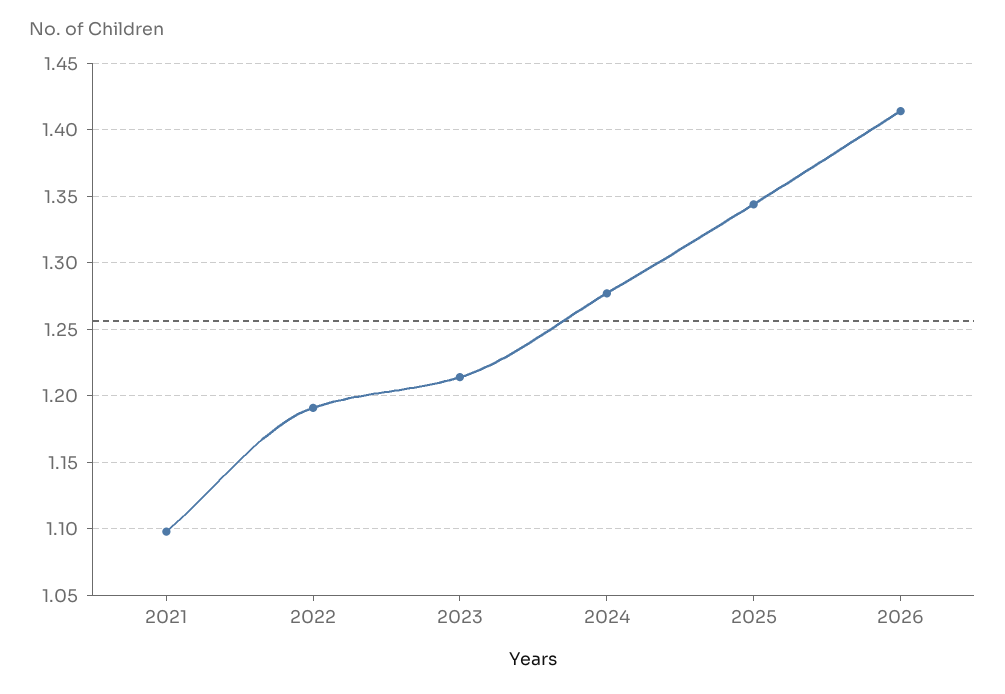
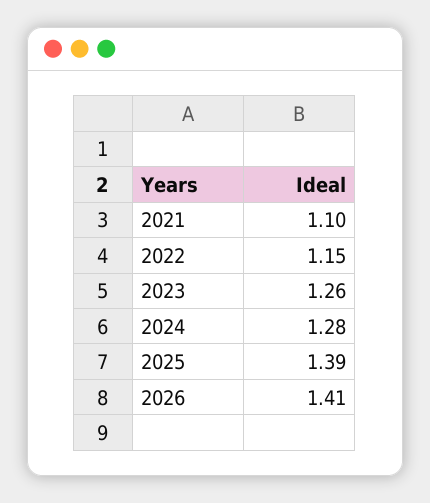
2022: 1.19 -> 1.15
2023: 1.215 -> 1.26
2025: 1.345 -> 1.39

